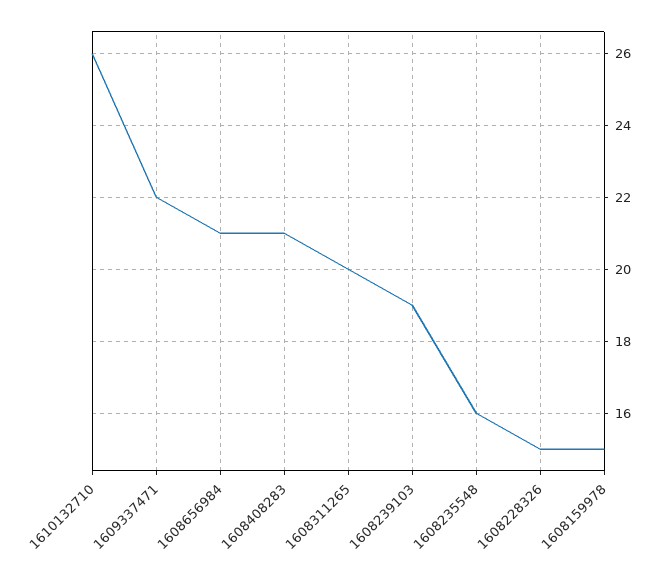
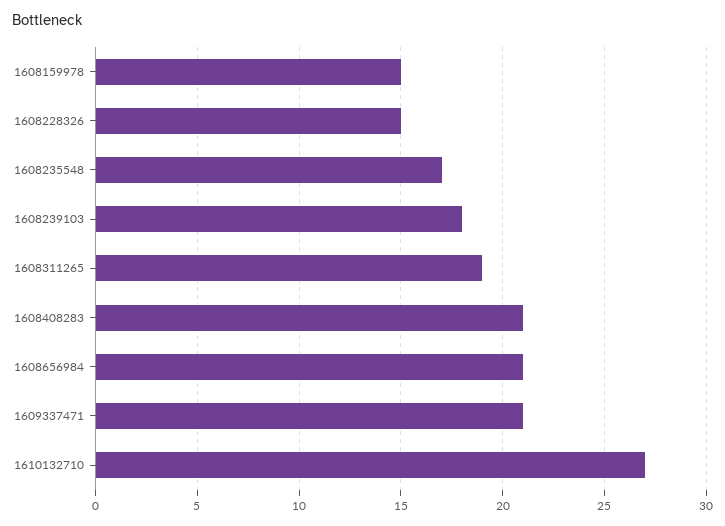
1610132710: 26 -> 27
1609337471: 22 -> 21
1608311265: 20 -> 19
1608239103: 19 -> 18
1608235548: 16 -> 17

